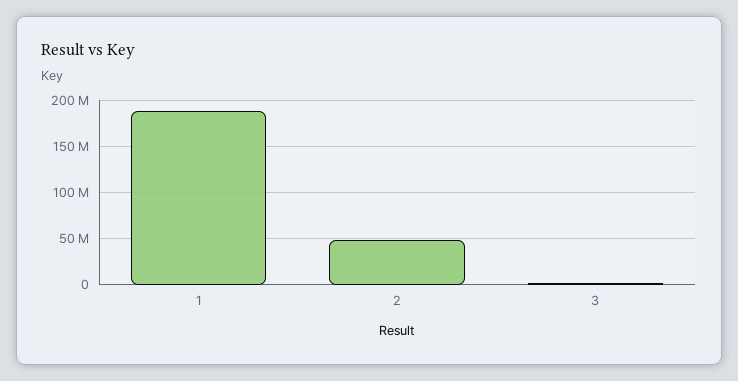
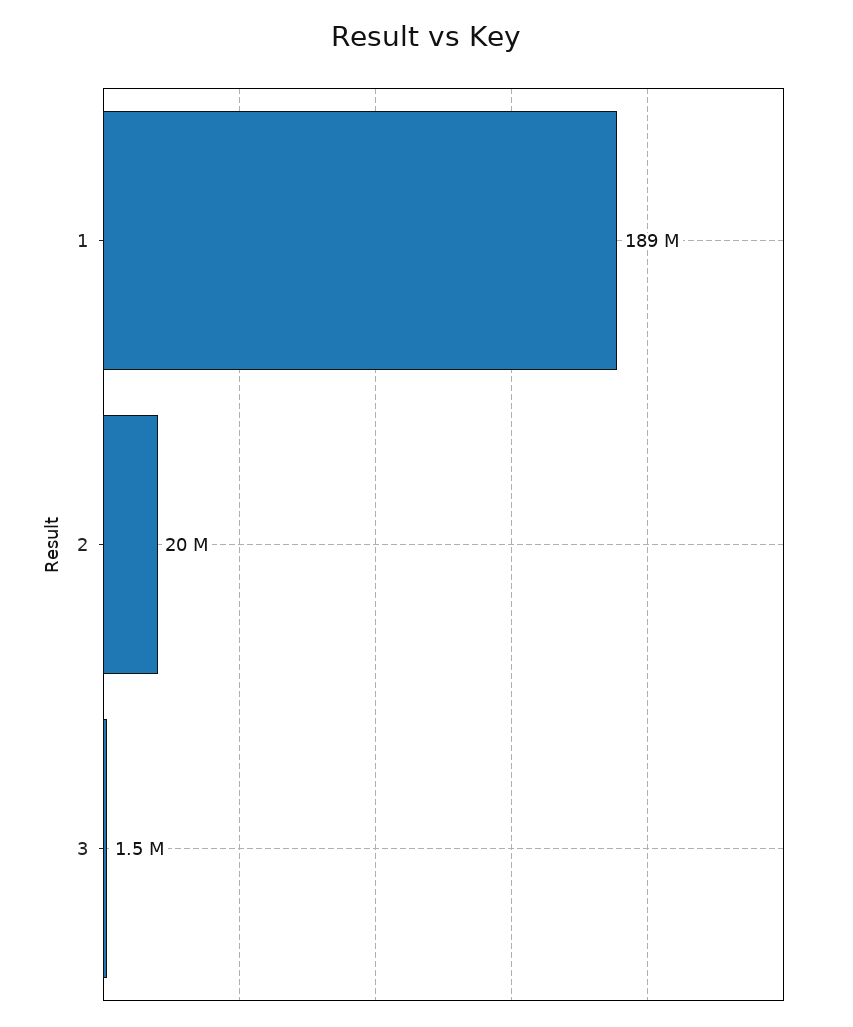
2: 50000000 -> 20000000

